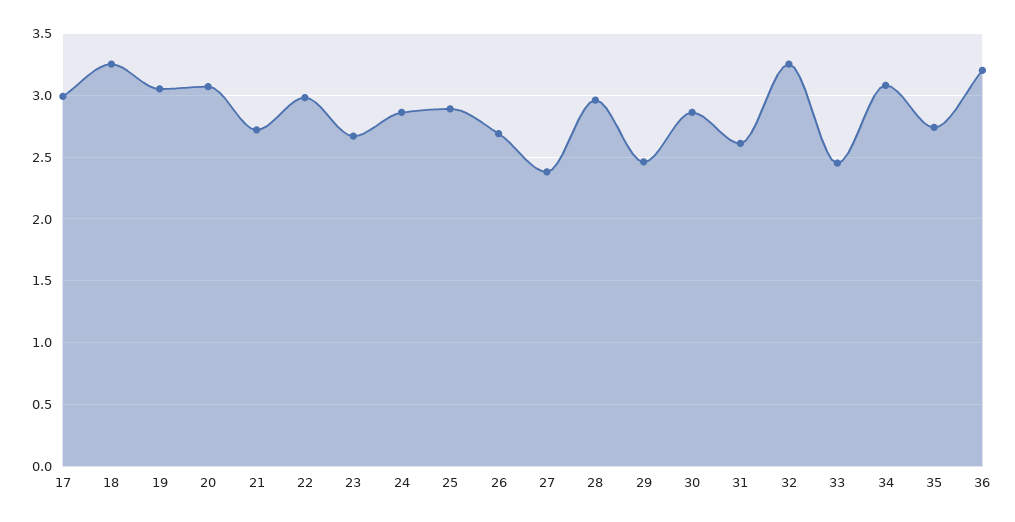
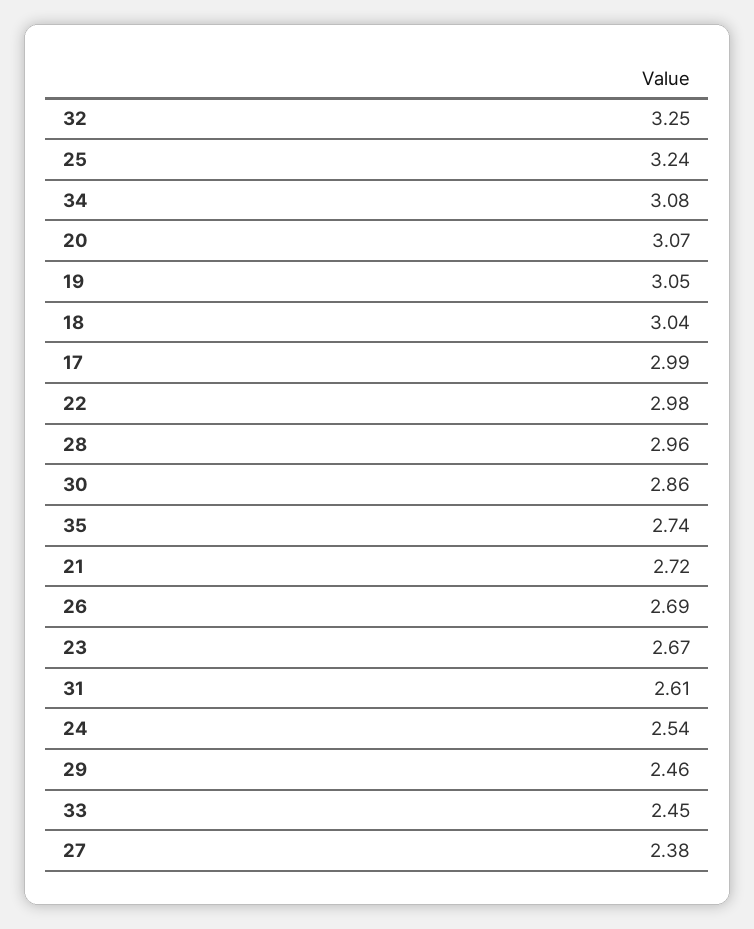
18: 3.25 -> 3.04
24: 2.85 -> 2.54
25: 2.9 -> 3.24
36: 3.2 -> none

